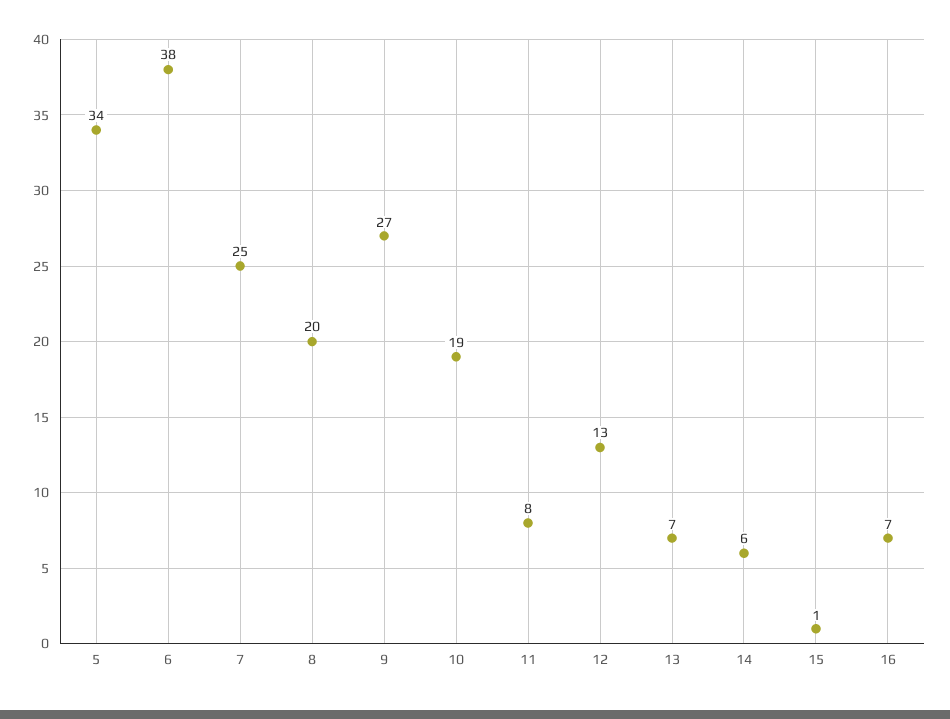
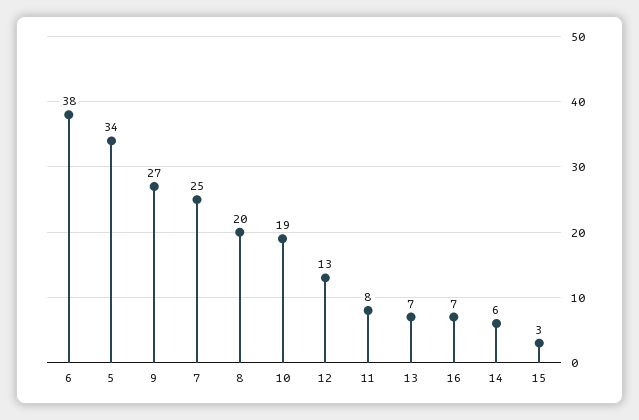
15: 1 -> 3

